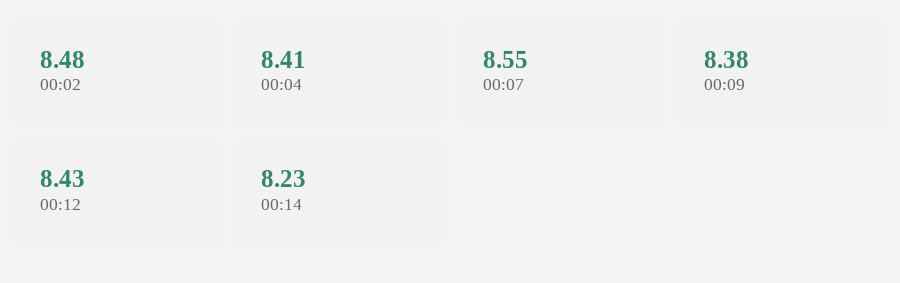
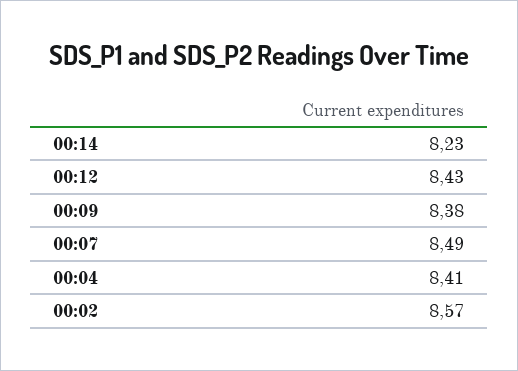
00:02: 8.48 -> 8.57
00:07: 8.55 -> 8.49

